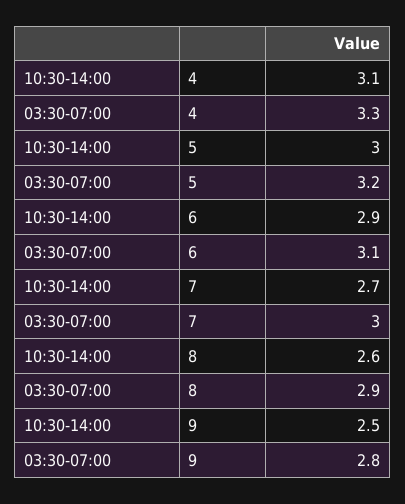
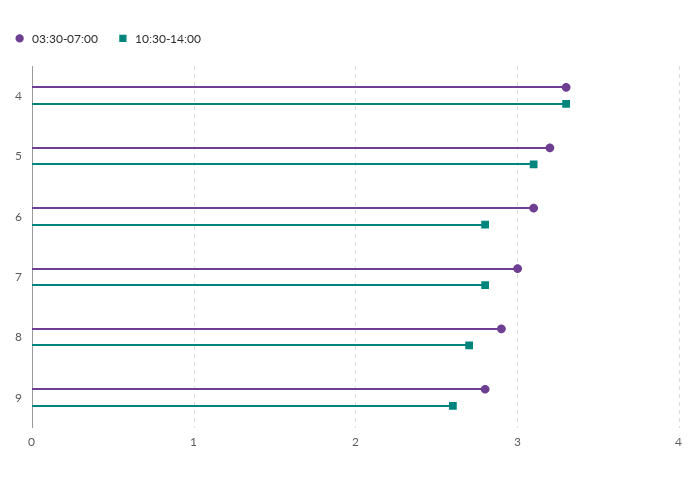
10:30-14:00, 4: 3.1 -> 3.3
10:30-14:00, 5: 3 -> 3.1
10:30-14:00, 6: 2.9 -> 2.8
10:30-14:00, 7: 2.7 -> 2.8
10:30-14:00, 8: 2.6 -> 2.7
10:30-14:00, 9: 2.5 -> 2.6

